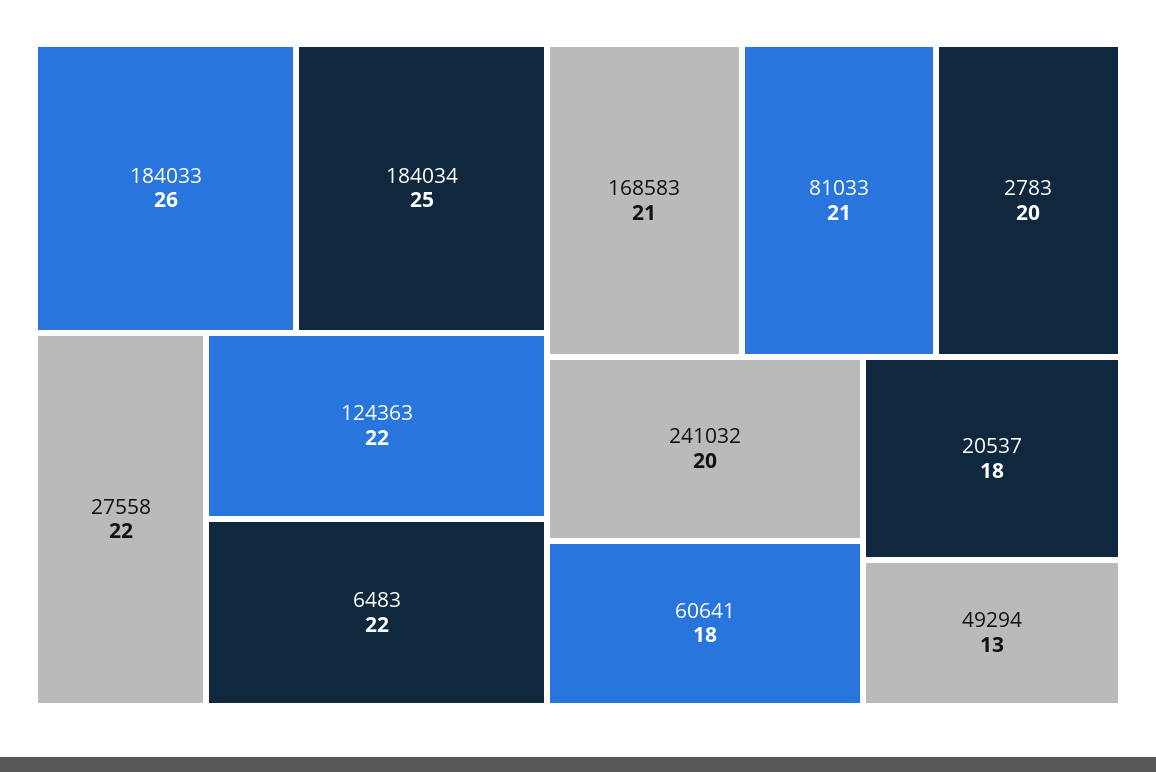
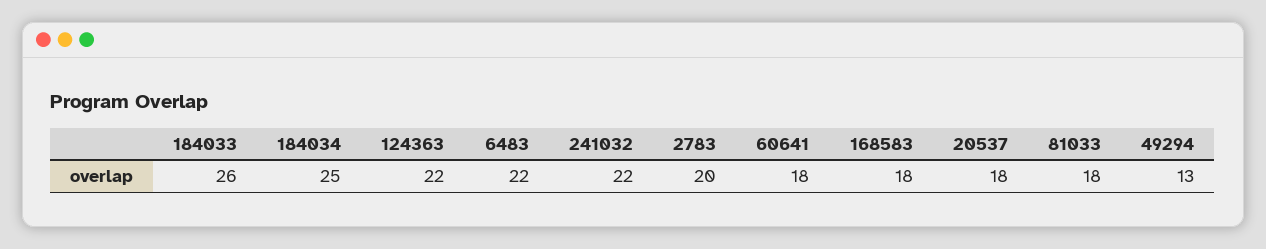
27558: 22 -> none
168583: 21 -> 18
81033: 21 -> 18
241032: 20 -> 22

